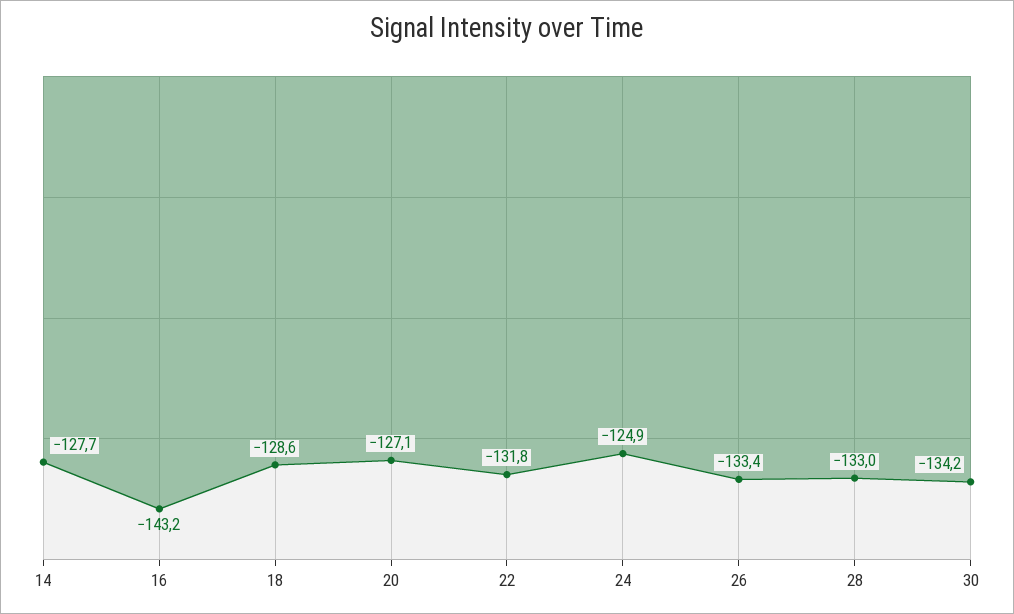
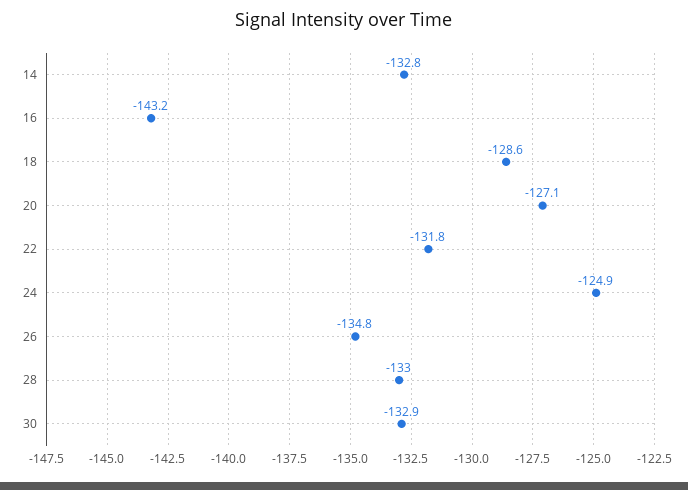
14: -127.7 -> -132.8
26: -133.4 -> -134.8
30: -134.2 -> -132.9

